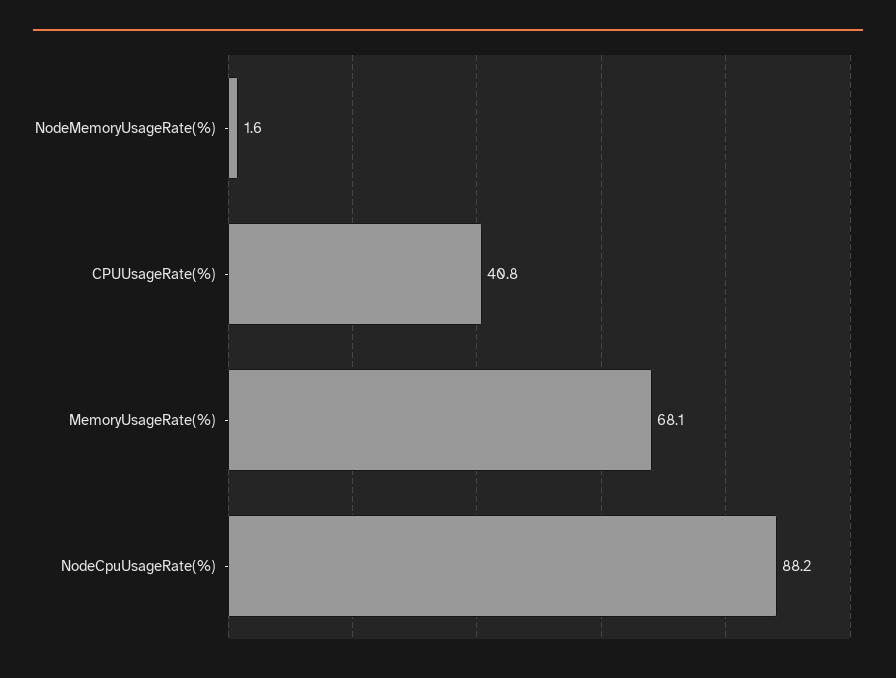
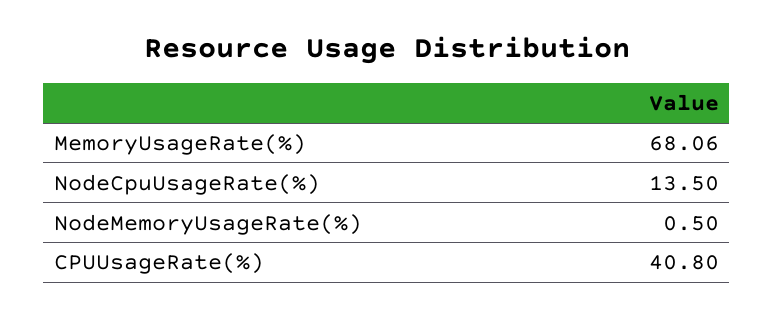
NodeMemoryUsageRate(%): 1.6 -> 0.5
NodeCpuUsageRate(%): 88.2 -> 13.5

